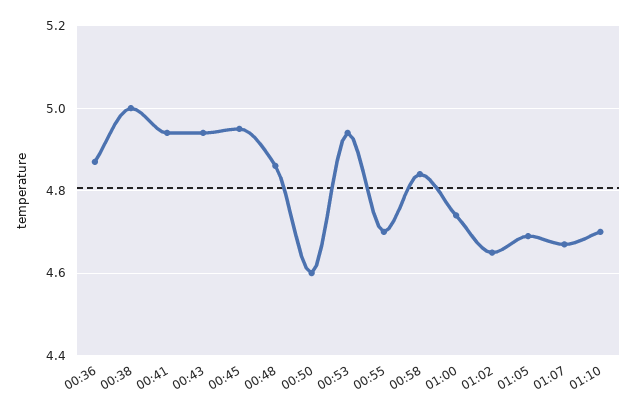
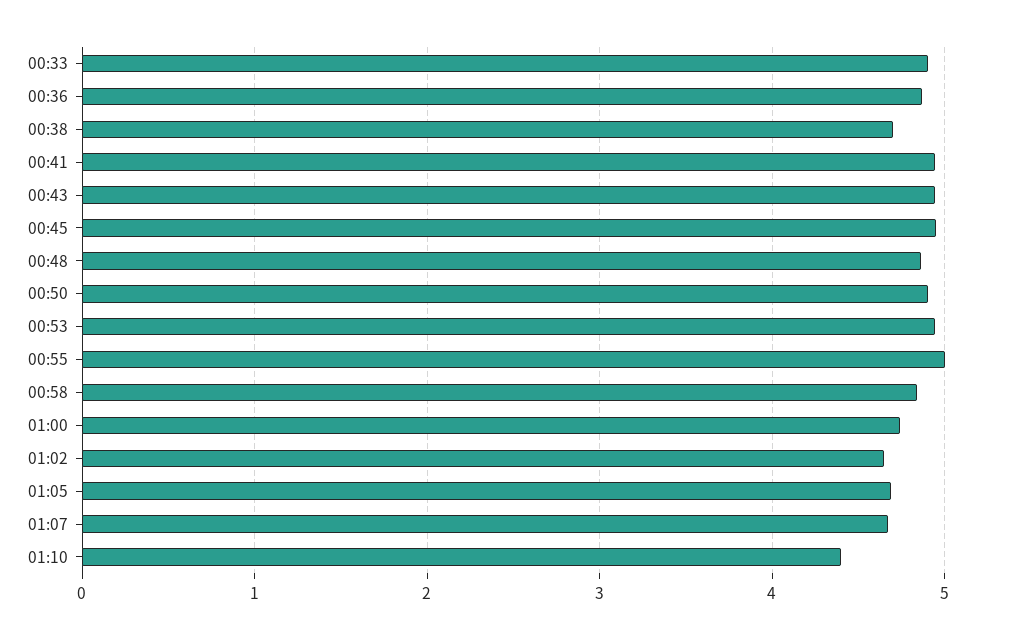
00:38: 5 -> 4.7
00:50: 4.6 -> 4.9
00:55: 4.7 -> 5
01:10: 4.7 -> 4.4
00:33: none -> 4.9

